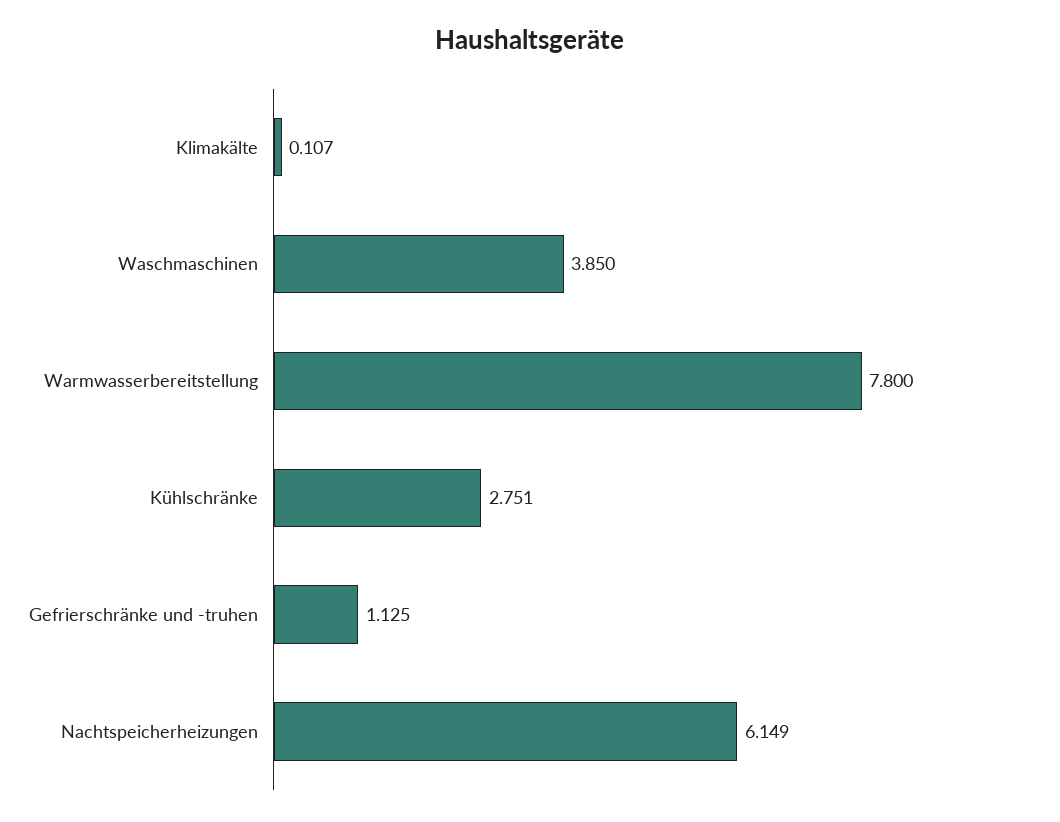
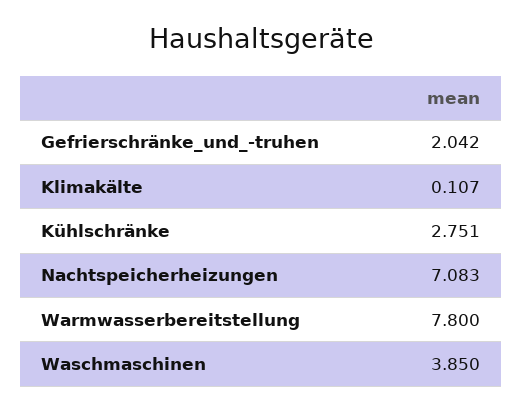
Gefrierschränke und -truhen: 1.125 -> 2.042
Nachtspeicherheizungen: 6.149 -> 7.083

